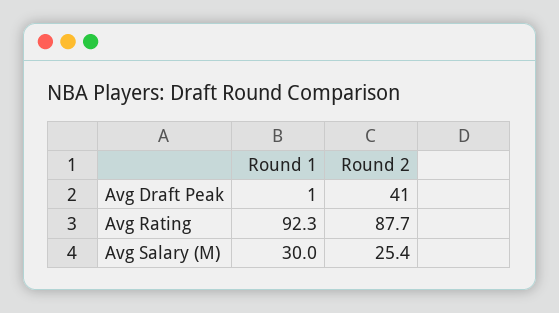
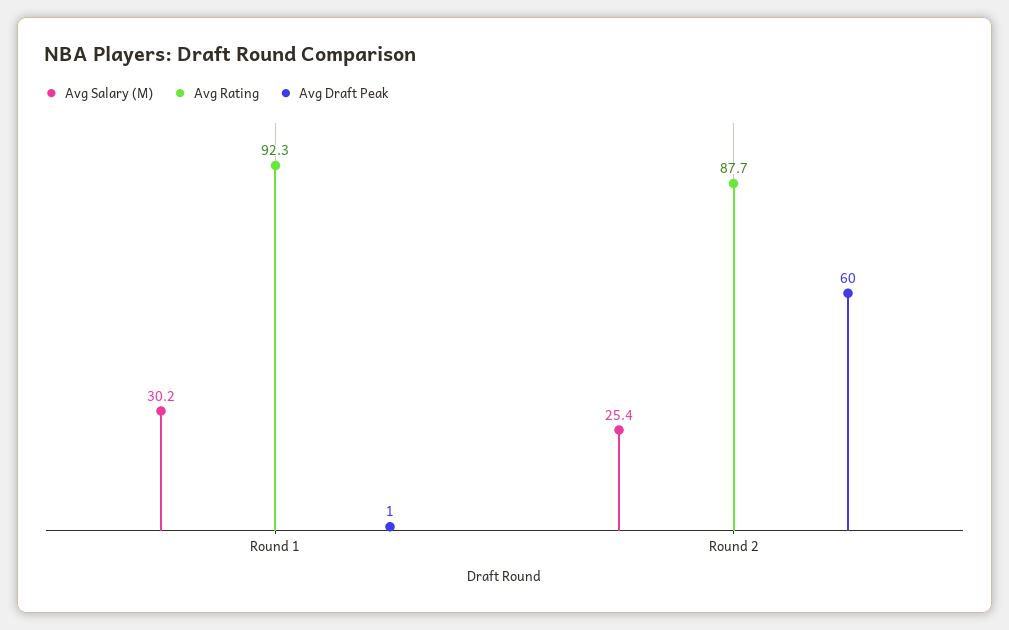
Avg Draft Peak, Round 2: 41 -> 60
Avg Salary (M), Round 1: 30 -> 30.2

